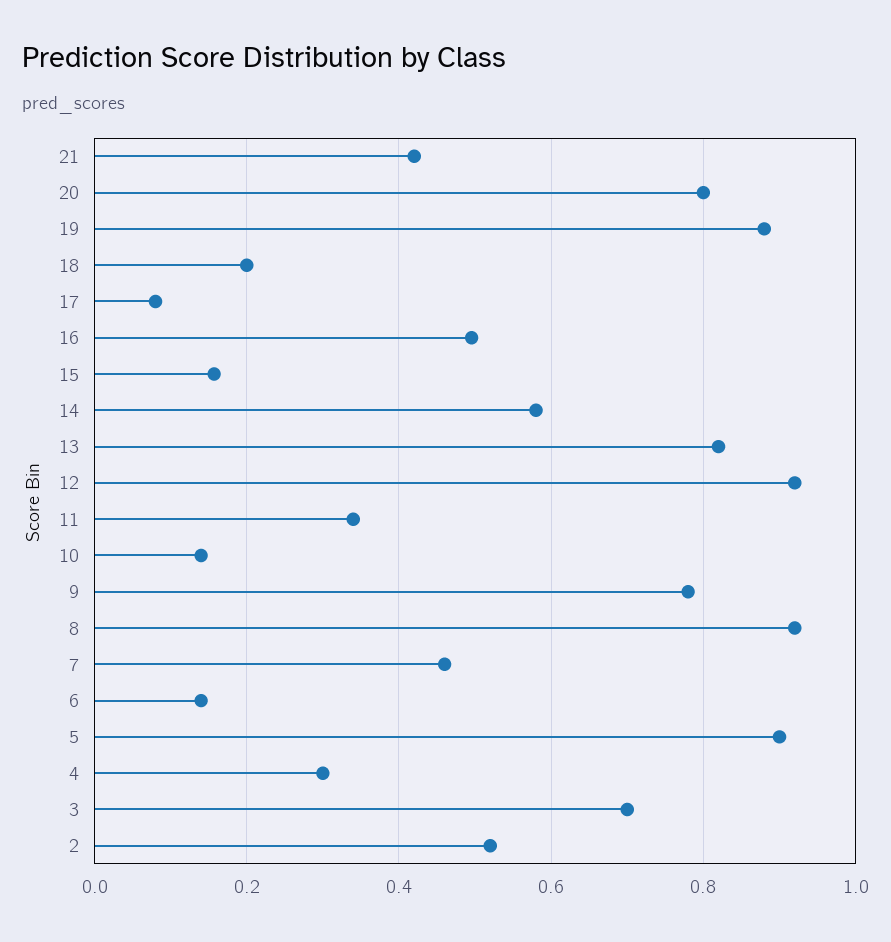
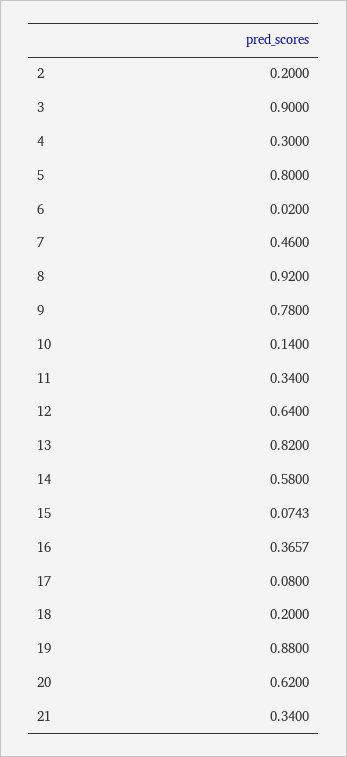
21: 0.42 -> 0.34
20: 0.8 -> 0.62
16: 0.5 -> 0.3657
15: 0.16 -> 0.0743
12: 0.92 -> 0.64
6: 0.14 -> 0.02
5: 0.9 -> 0.8
3: 0.7 -> 0.9
2: 0.52 -> 0.2

